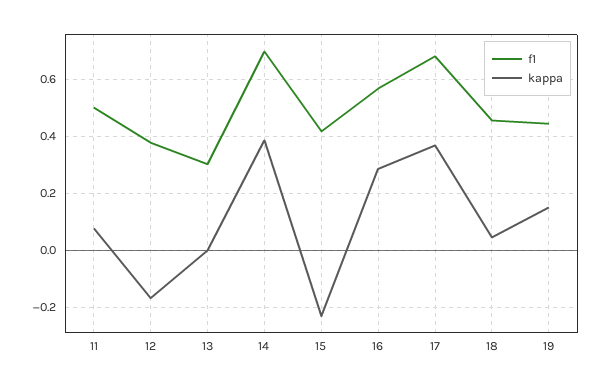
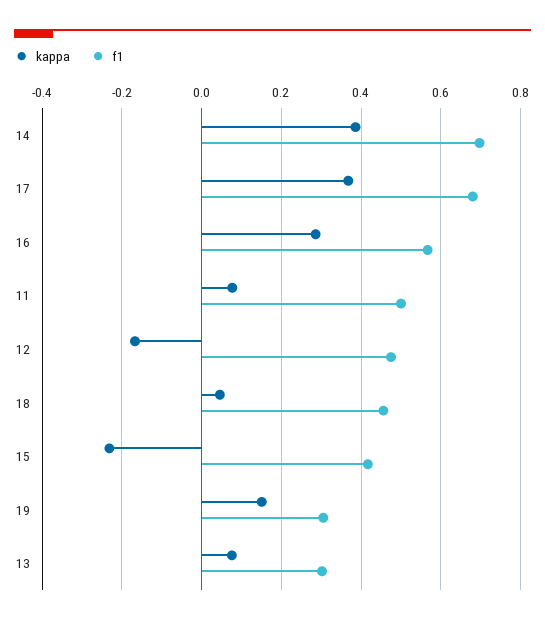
f1, 12: 0.375 -> 0.48
kappa, 13: 0 -> 0.08
f1, 19: 0.45 -> 0.3

